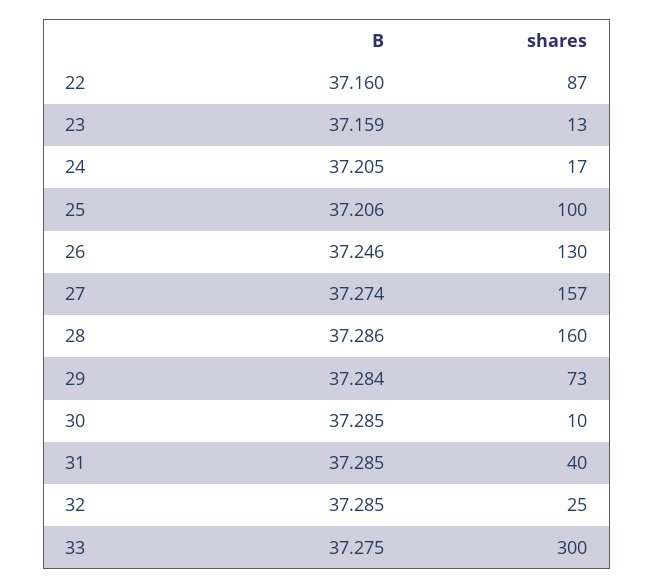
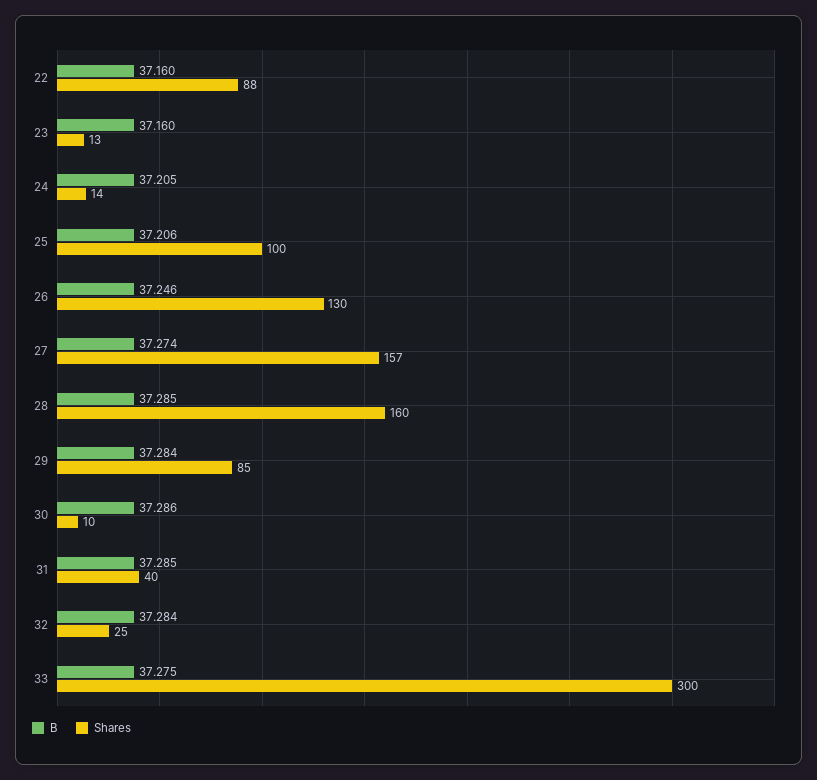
shares, 22: 87 -> 88
B, 23: 37.159 -> 37.16
shares, 24: 17 -> 14
B, 28: 37.286 -> 37.285
shares, 29: 73 -> 85
B, 30: 37.285 -> 37.286
B, 32: 37.285 -> 37.284

